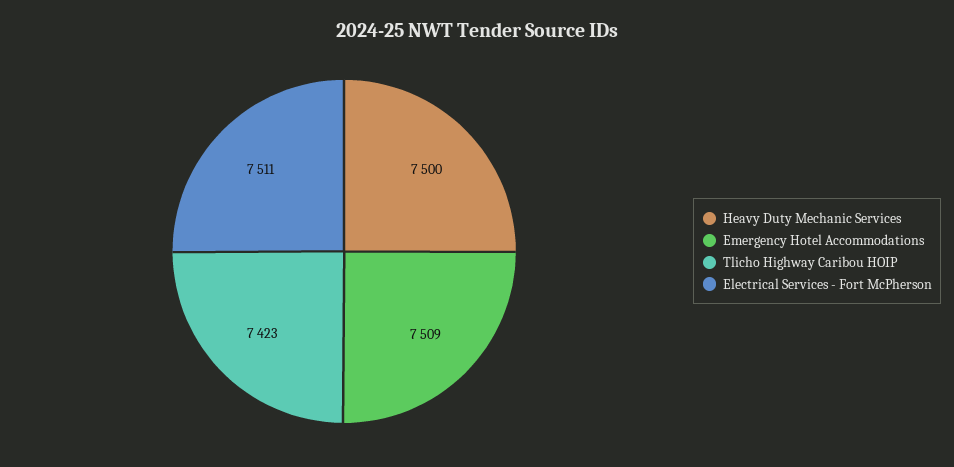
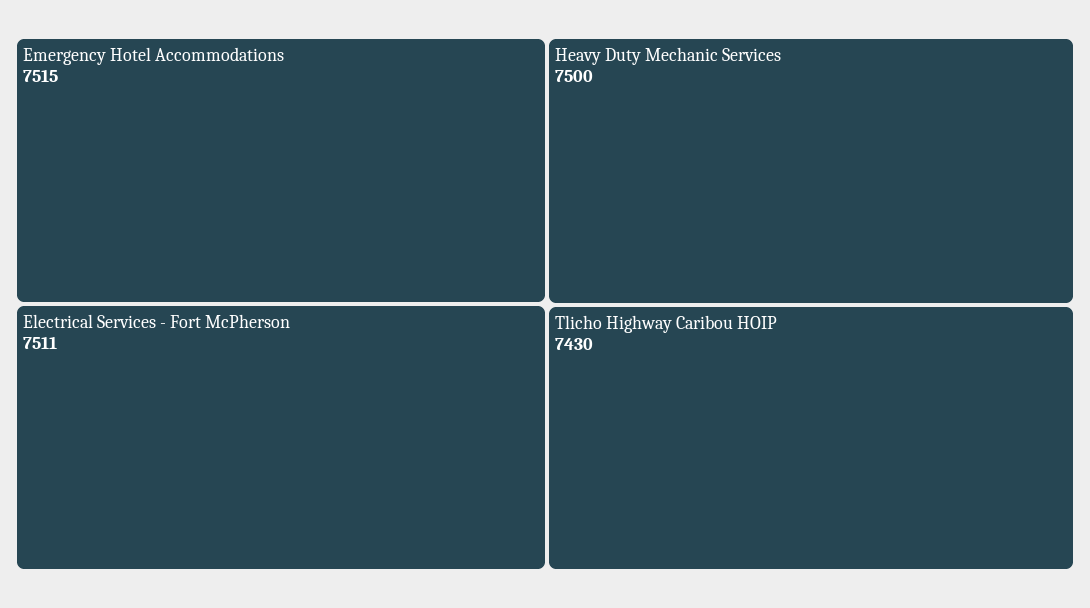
Emergency Hotel Accommodations: 7509 -> 7515
Tlicho Highway Caribou HOIP: 7423 -> 7430

